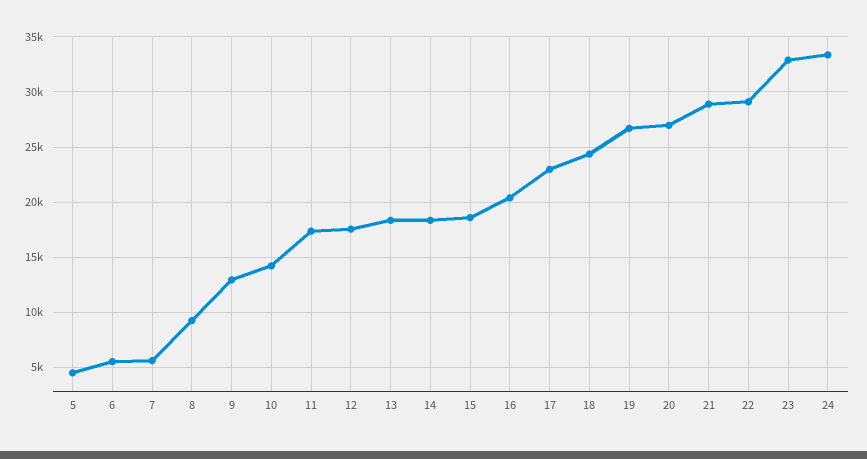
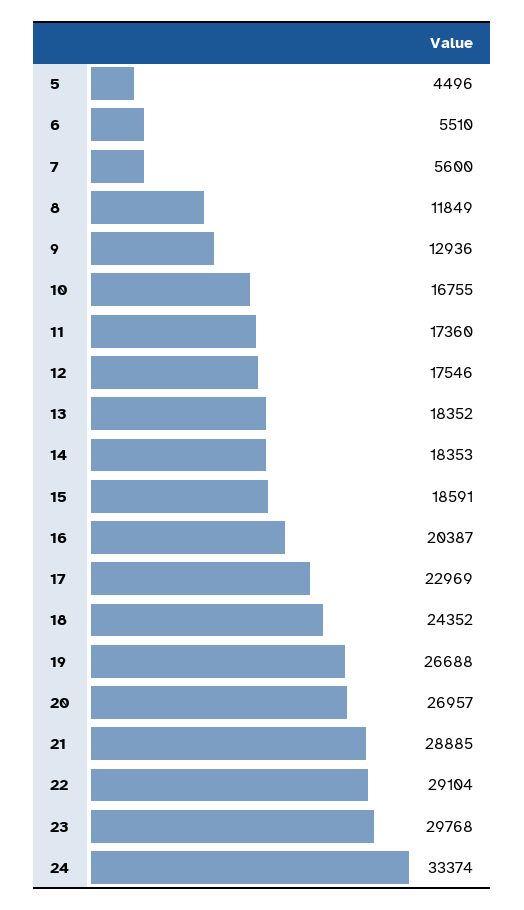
8: 9000 -> 11849
10: 14000 -> 16755
23: 33000 -> 29768

